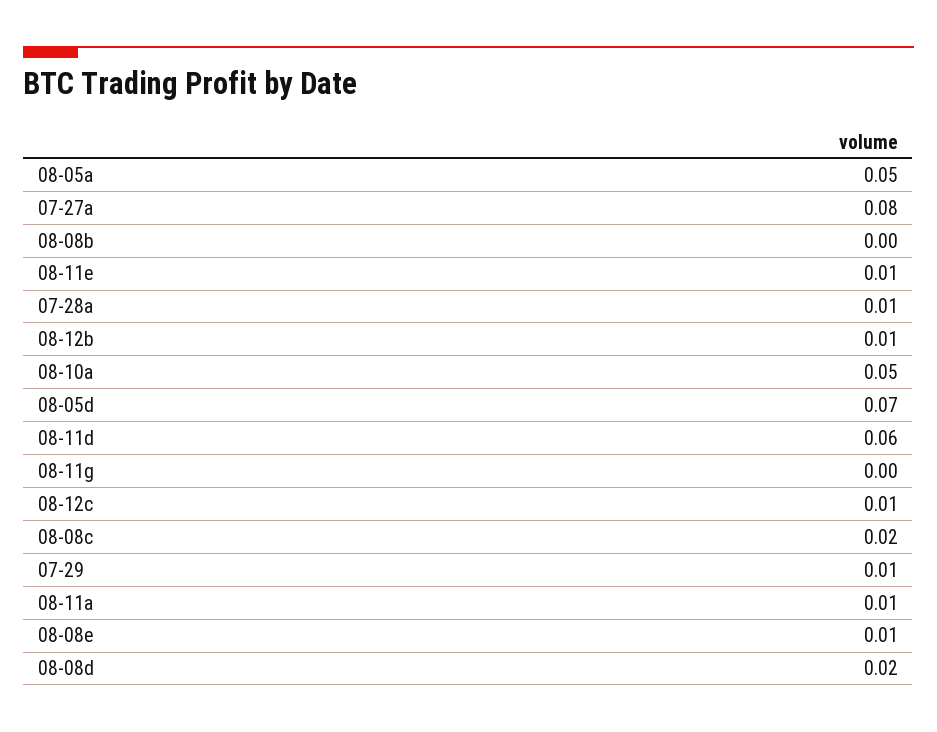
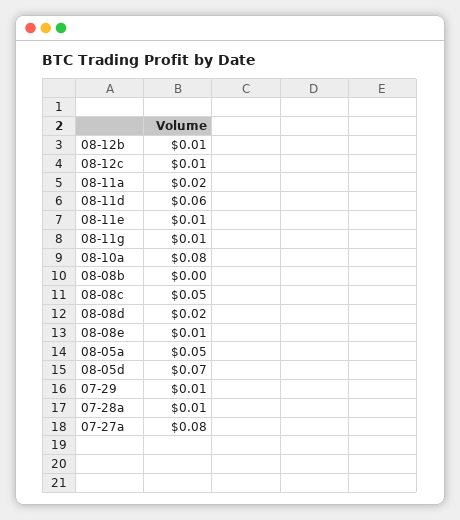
08-10a: 0.05 -> 0.08
08-11g: 0 -> 0.01
08-08c: 0.02 -> 0.05
08-11a: 0.01 -> 0.02

